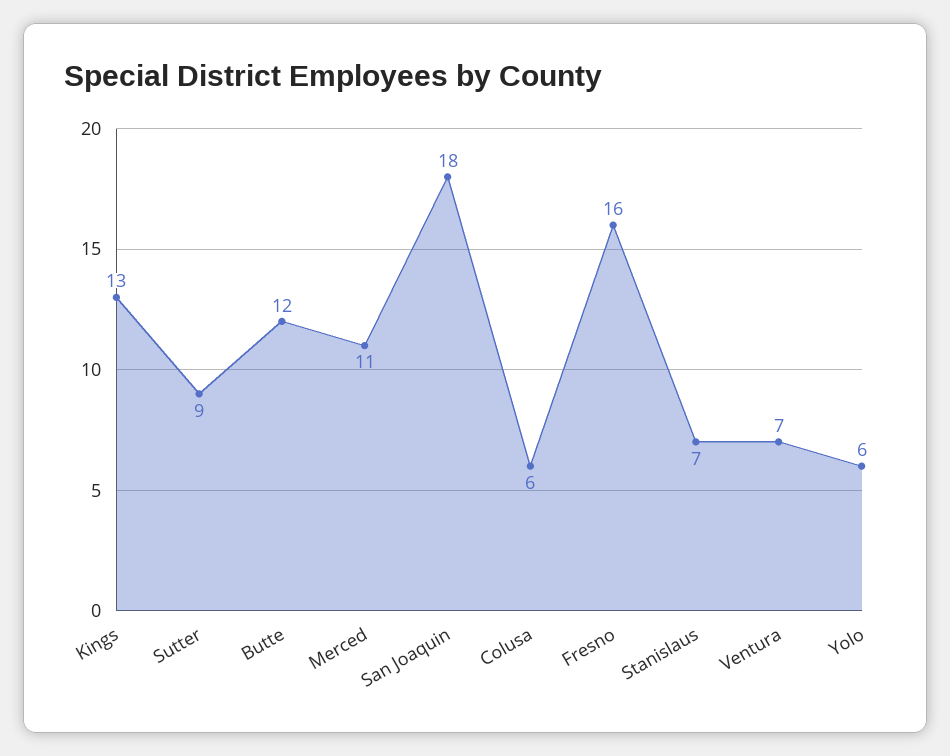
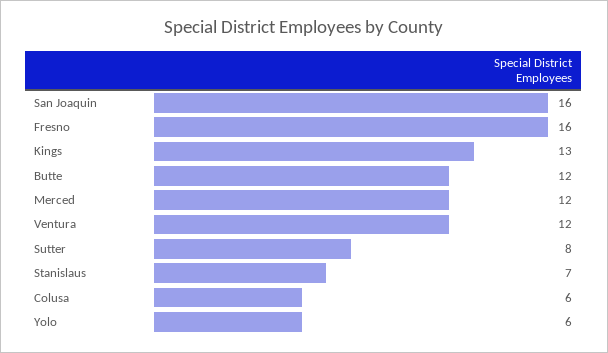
Sutter: 9 -> 8
Merced: 11 -> 12
San Joaquin: 18 -> 16
Ventura: 7 -> 12

